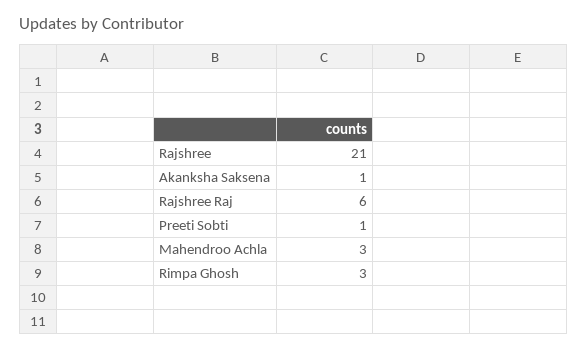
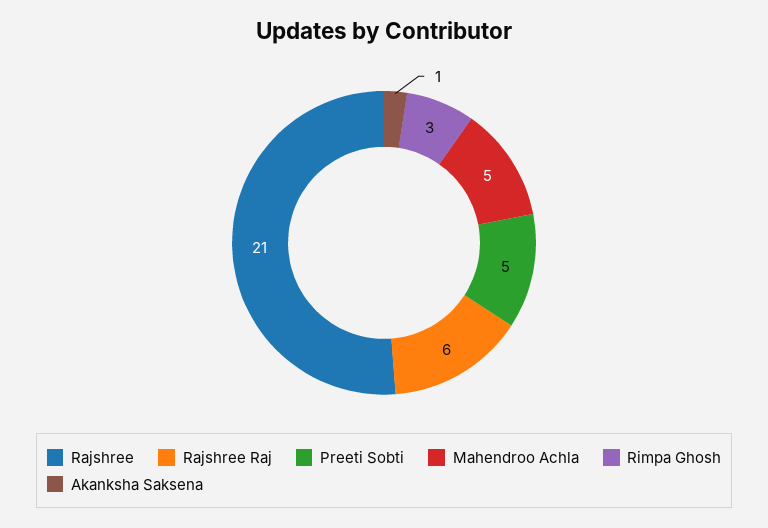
Preeti Sobti: 1 -> 5
Mahendroo Achla: 3 -> 5

